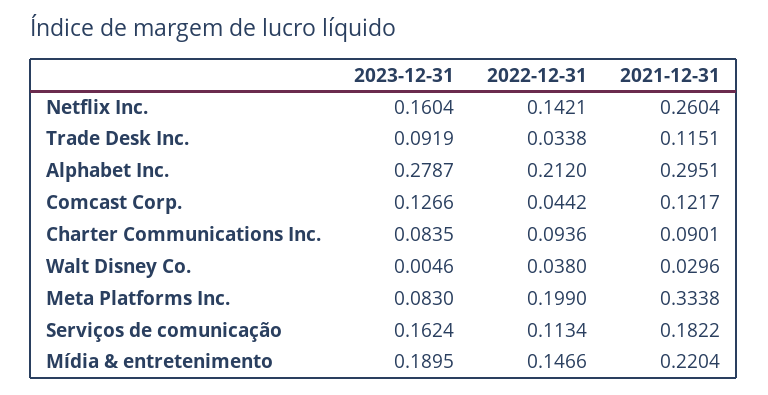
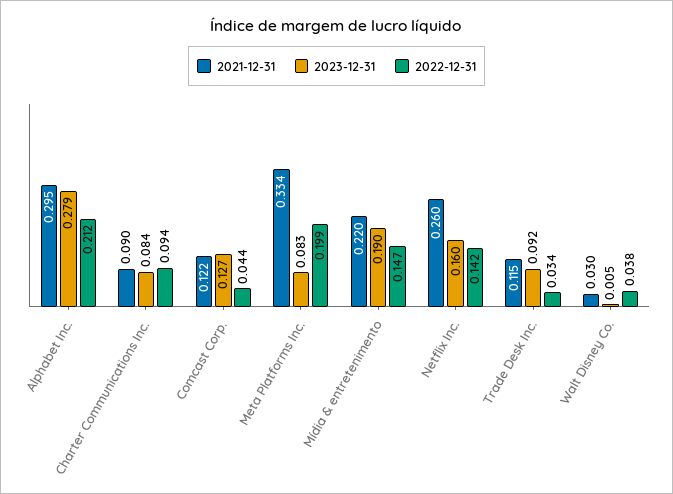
2023-12-31, Serviços de comunicação: 0.1624 -> none
2022-12-31, Serviços de comunicação: 0.1134 -> none
2021-12-31, Serviços de comunicação: 0.1822 -> none

